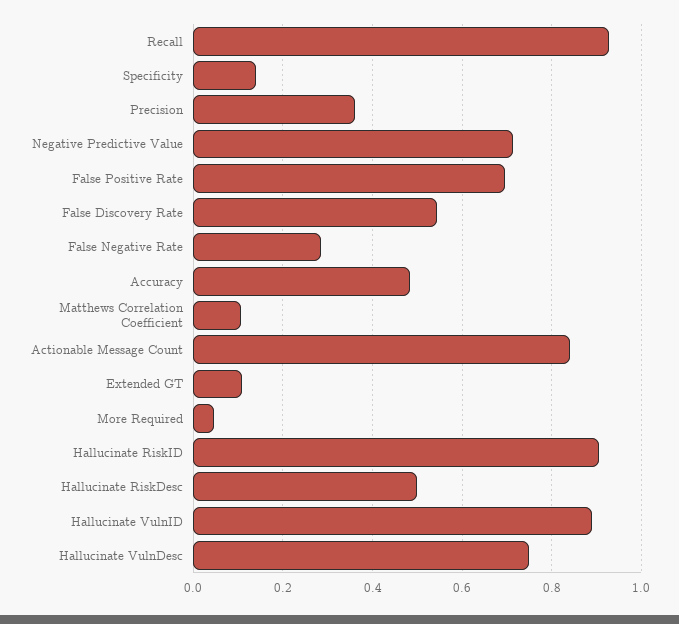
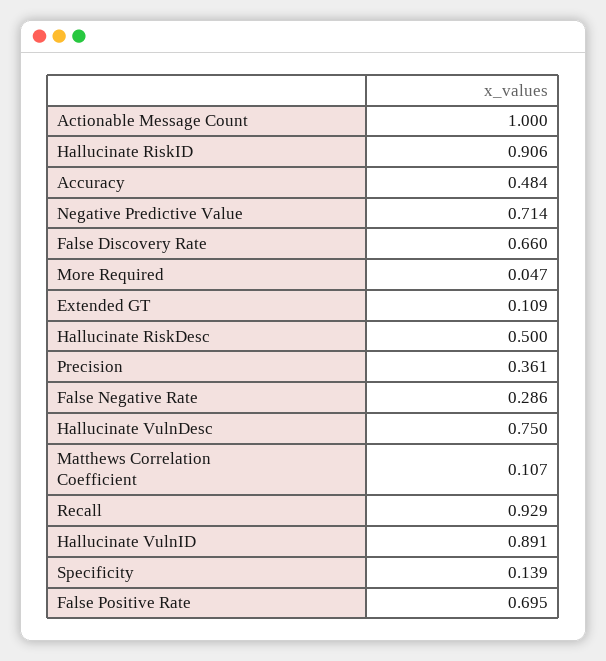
False Discovery Rate: 0.54 -> 0.66
Actionable Message Count: 0.84 -> 1

